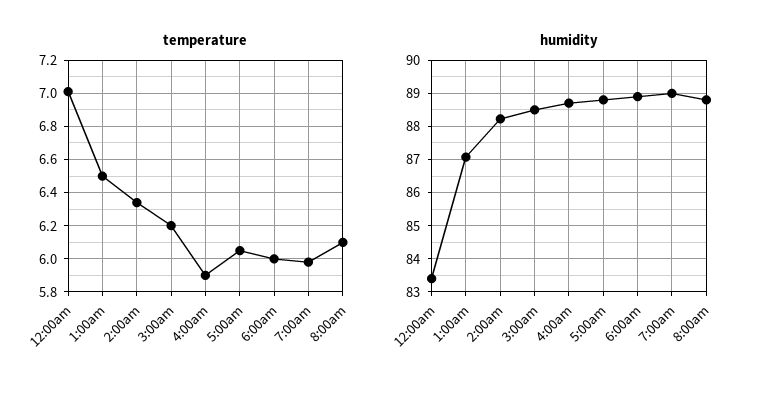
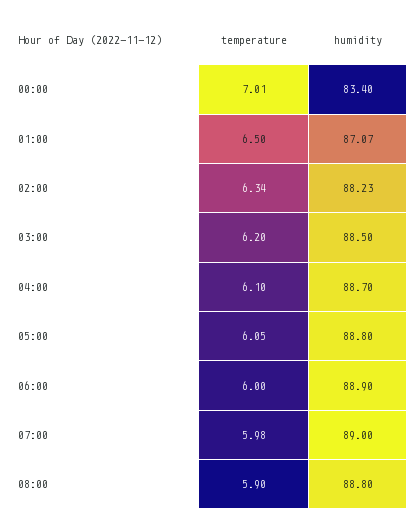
temperature, 4:00am: 5.9 -> 6.1
temperature, 8:00am: 6.1 -> 5.9

